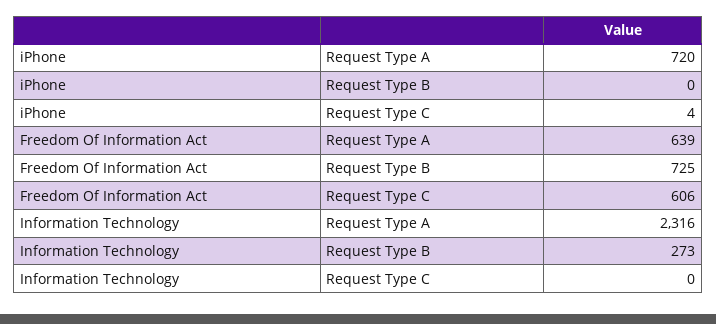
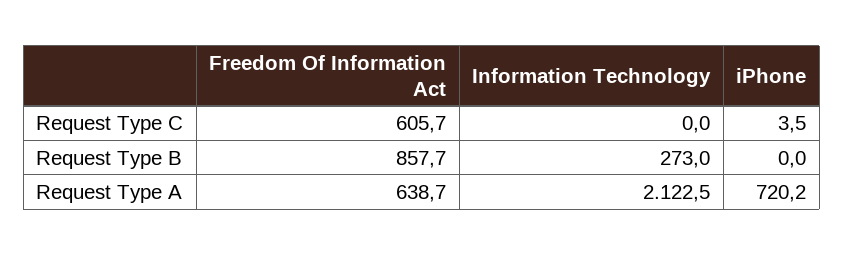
Freedom Of Information Act, Request Type B: 725 -> 857.7
Information Technology, Request Type A: 2316 -> 2122.5

